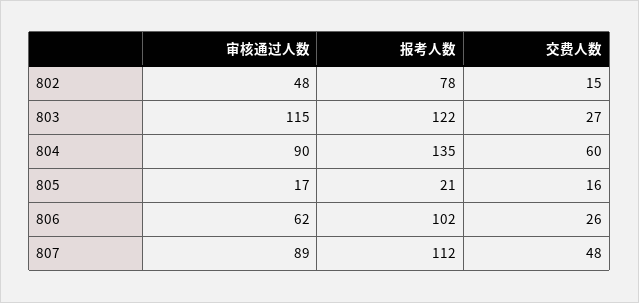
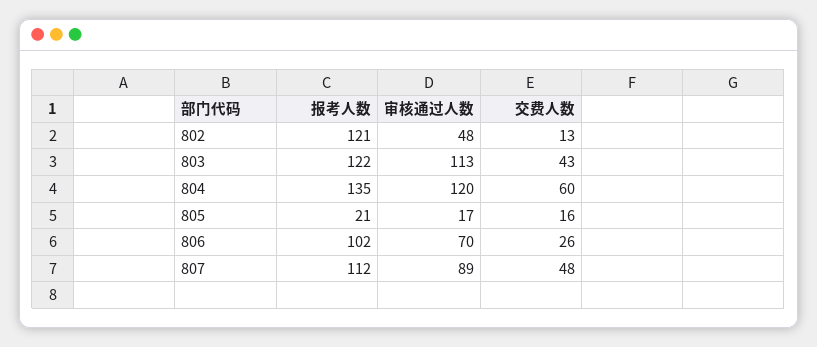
报考人数, 802: 78 -> 121
交费人数, 802: 15 -> 13
审核通过人数, 803: 115 -> 113
交费人数, 803: 27 -> 43
审核通过人数, 804: 90 -> 120
审核通过人数, 806: 62 -> 70

